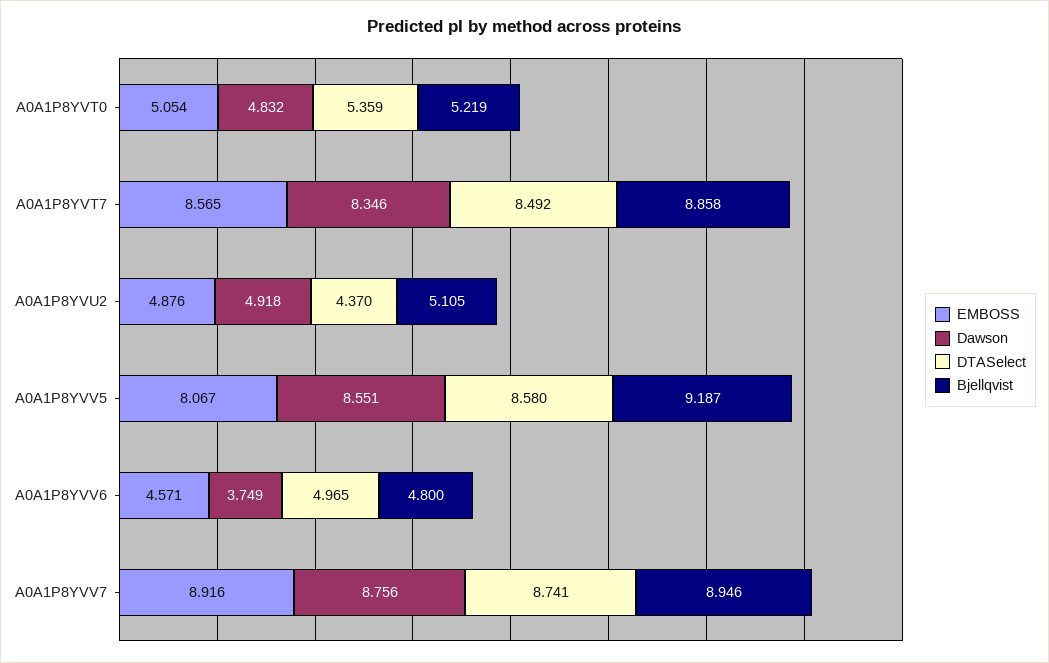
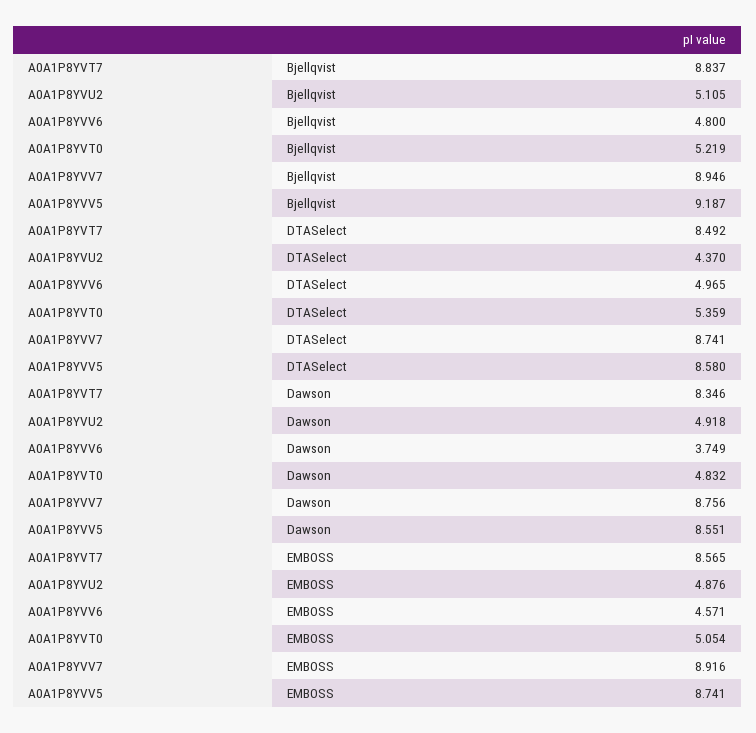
Bjellqvist, A0A1P8YVT7: 8.858 -> 8.837
EMBOSS, A0A1P8YVV5: 8.067 -> 8.741

